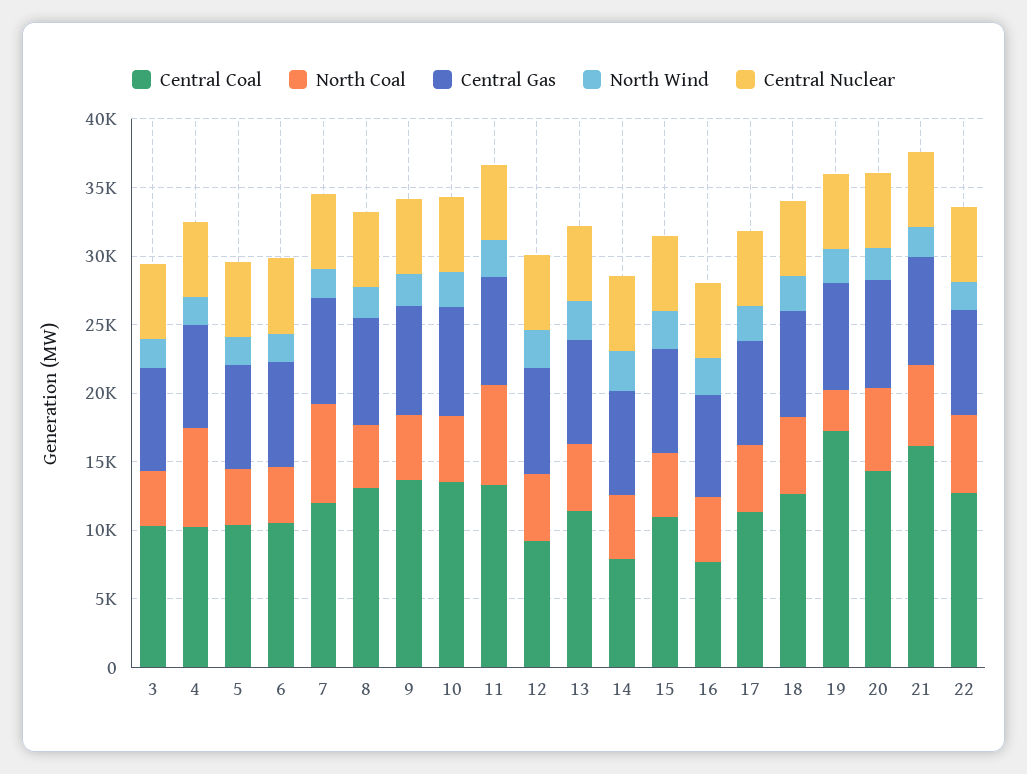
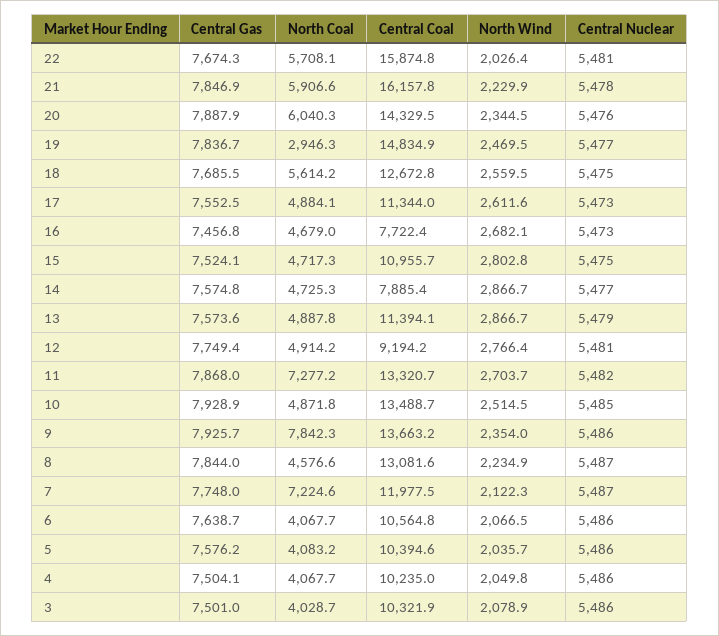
North Coal, 4: 7000 -> 4067.7
North Coal, 9: 5000 -> 7842.3
Central Coal, 19: 17000 -> 14834.9
Central Coal, 22: 13000 -> 15874.8

